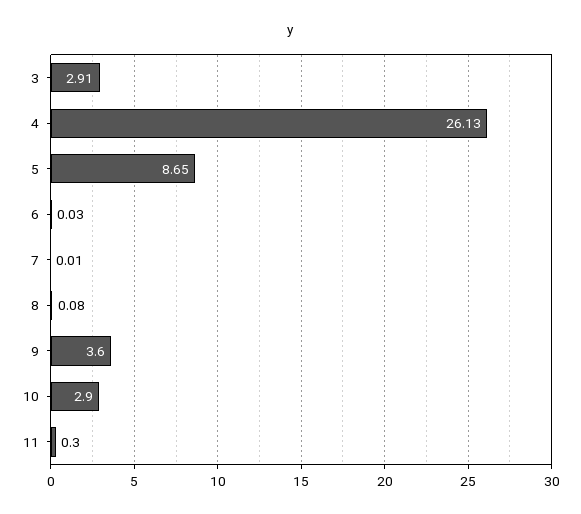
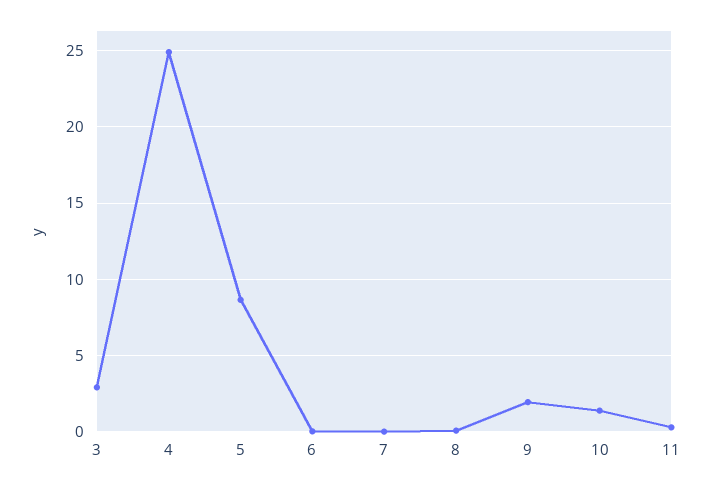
4: 26.13 -> 25
9: 3.6 -> 2
10: 2.9 -> 1.5

